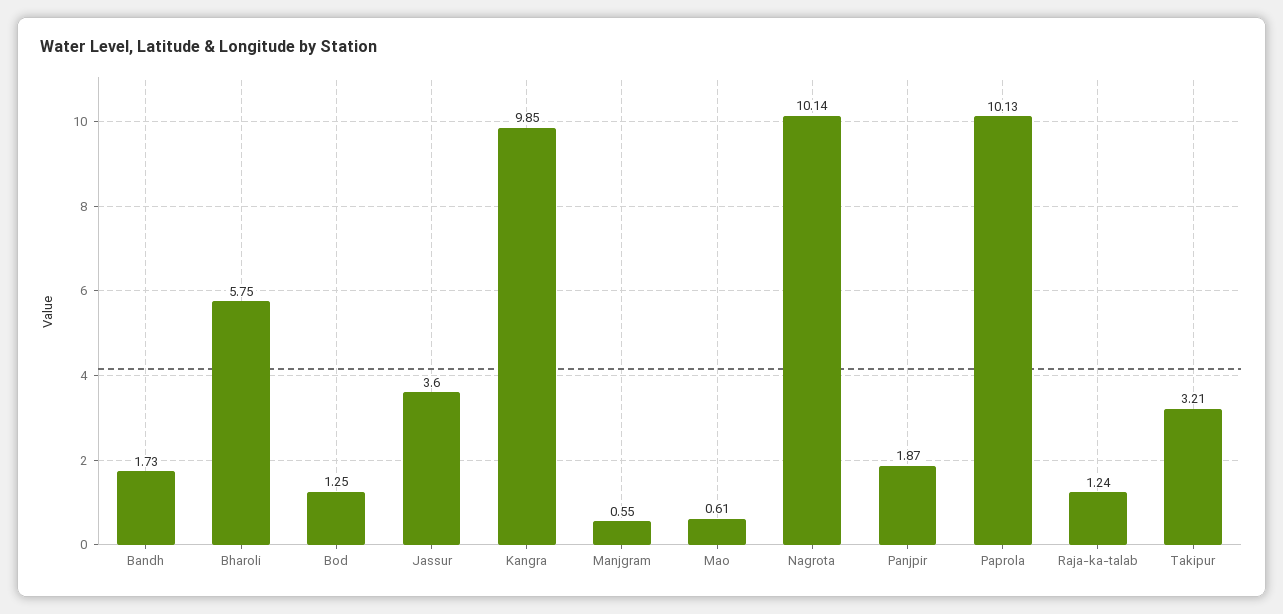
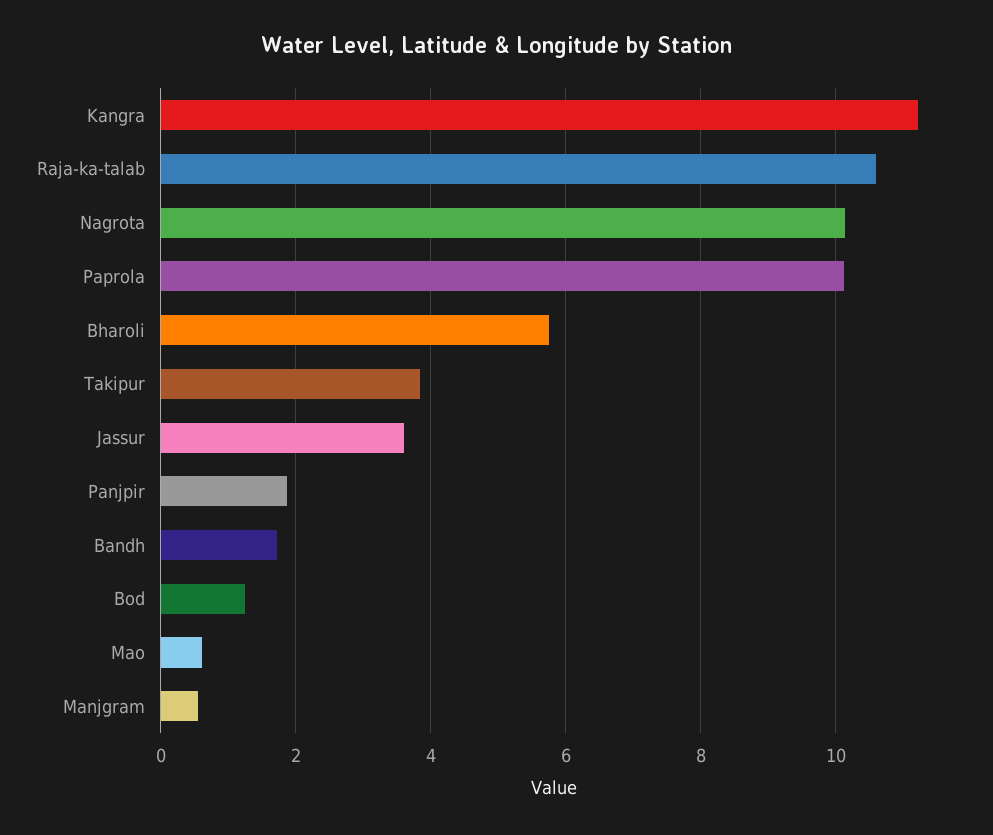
Kangra: 9.85 -> 11.2
Raja-ka-talab: 1.24 -> 10.6
Takipur: 3.21 -> 3.8

